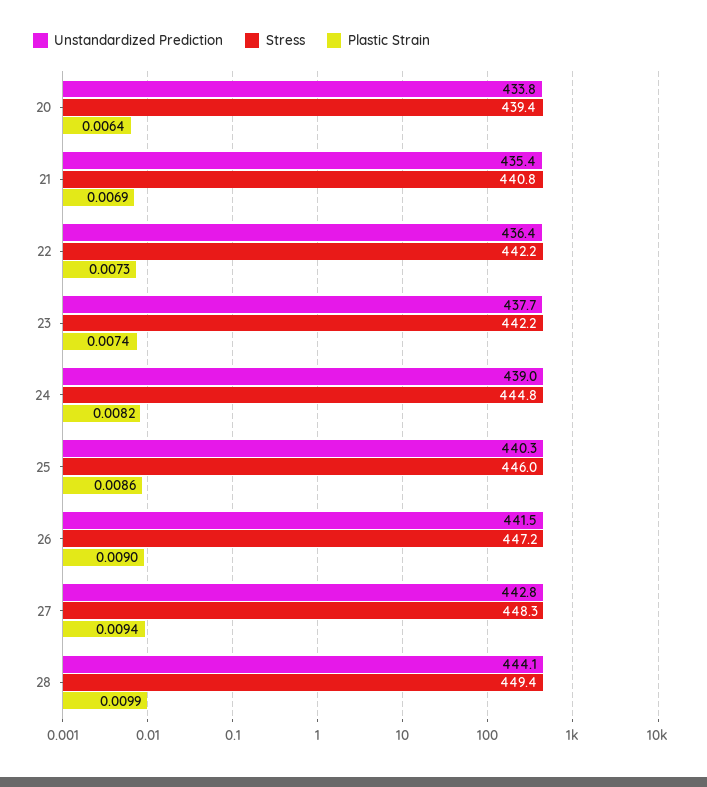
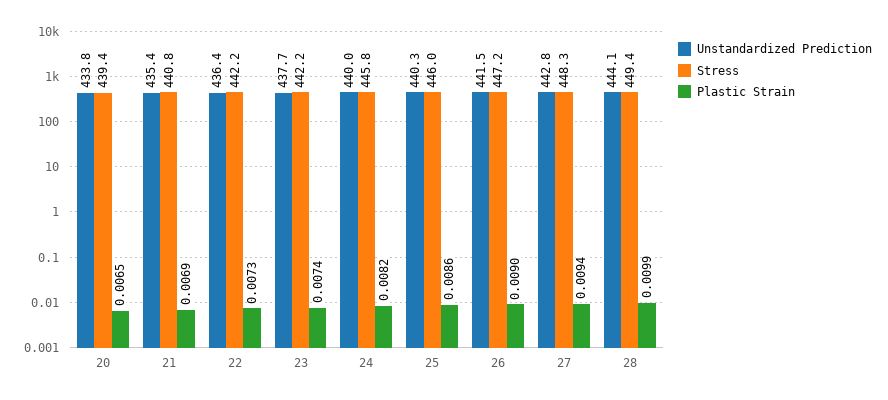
Plastic Strain, 20: 0.0064 -> 0.0065
Unstandardized Prediction, 24: 439 -> 440
Stress, 24: 444.8 -> 445.8

